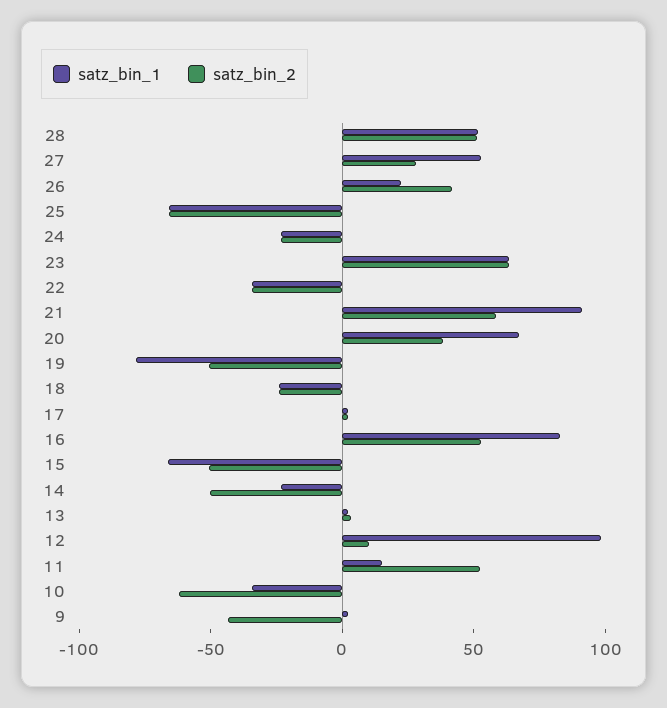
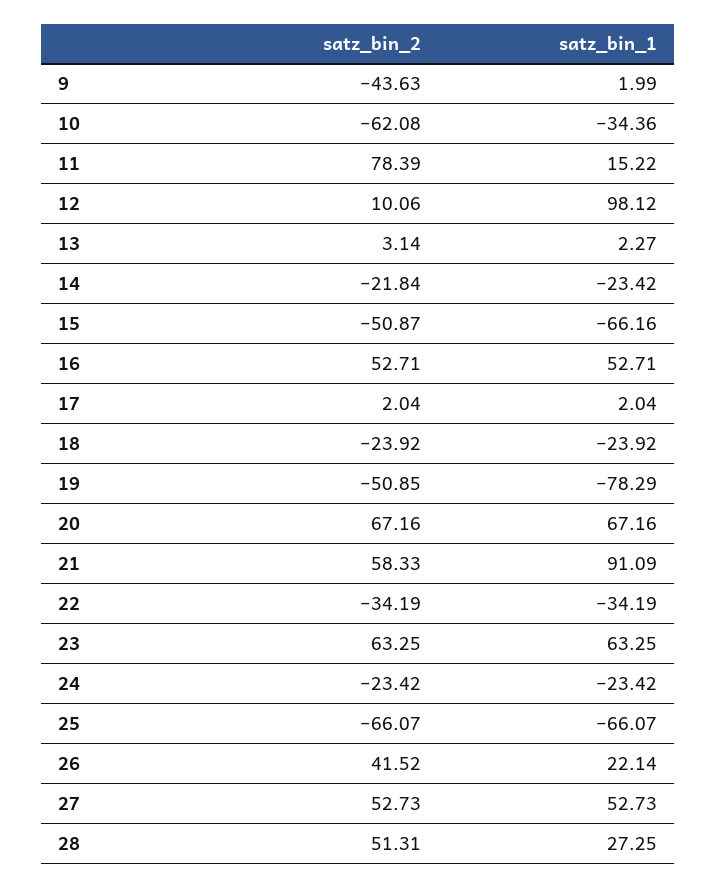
satz_bin_1, 28: 50 -> 27.25
satz_bin_2, 27: 30 -> 52.73
satz_bin_2, 20: 40 -> 67.16
satz_bin_1, 16: 80 -> 52.71
satz_bin_2, 14: -50 -> -21.84
satz_bin_2, 11: 50 -> 78.39

